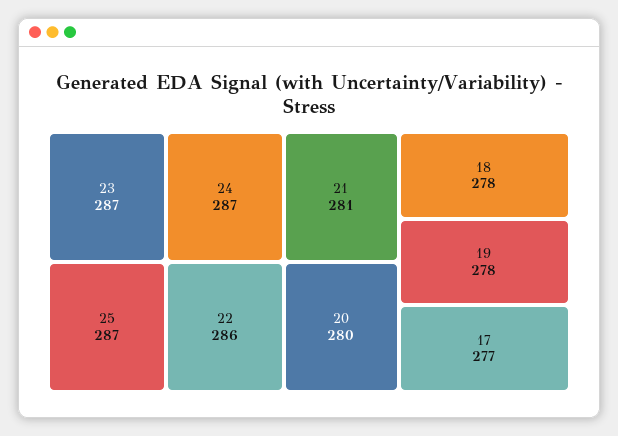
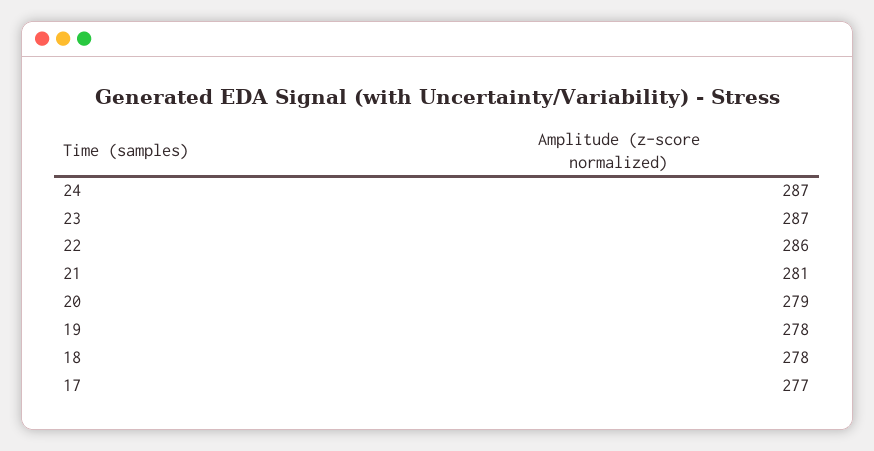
25: 287 -> none
20: 280 -> 279

